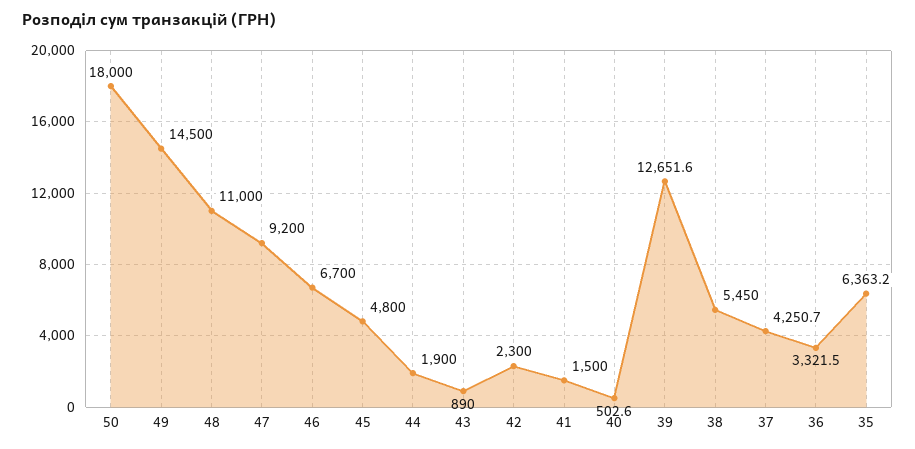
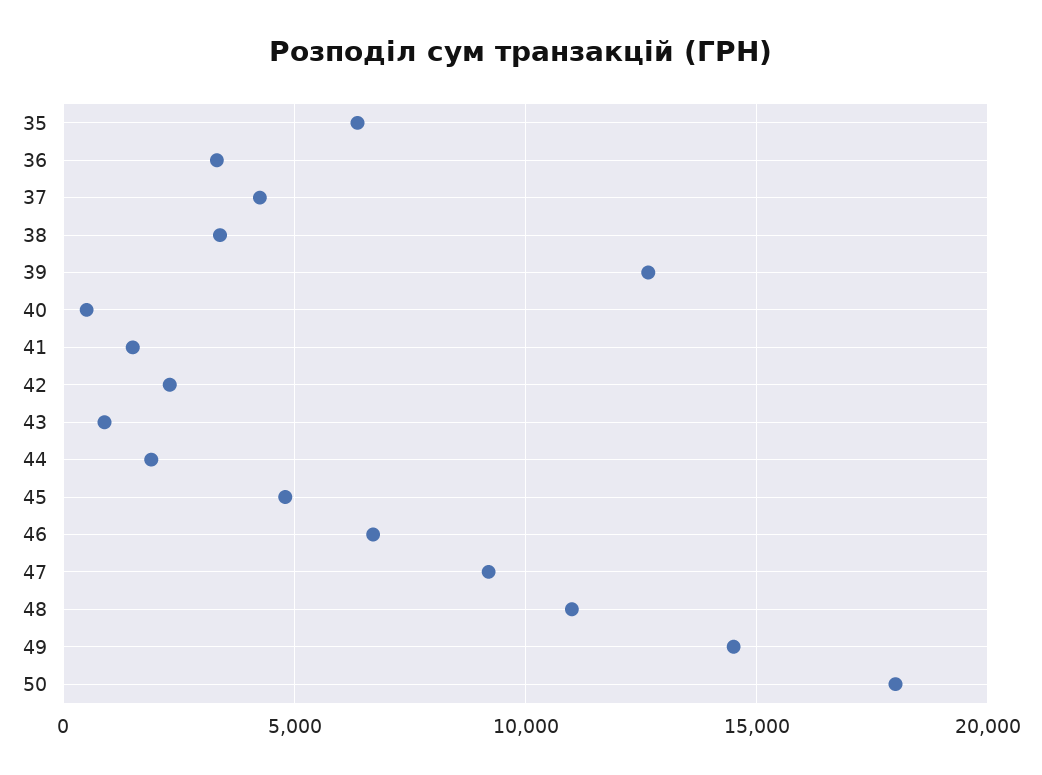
38: 5450 -> 3500

